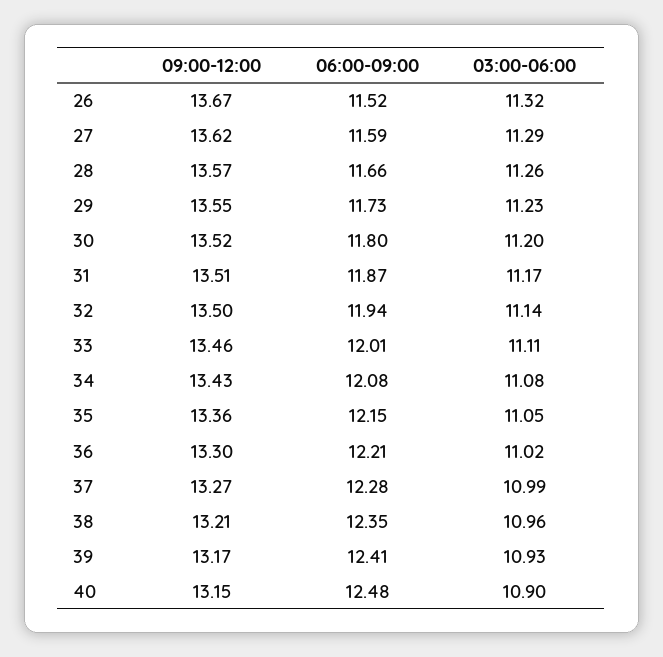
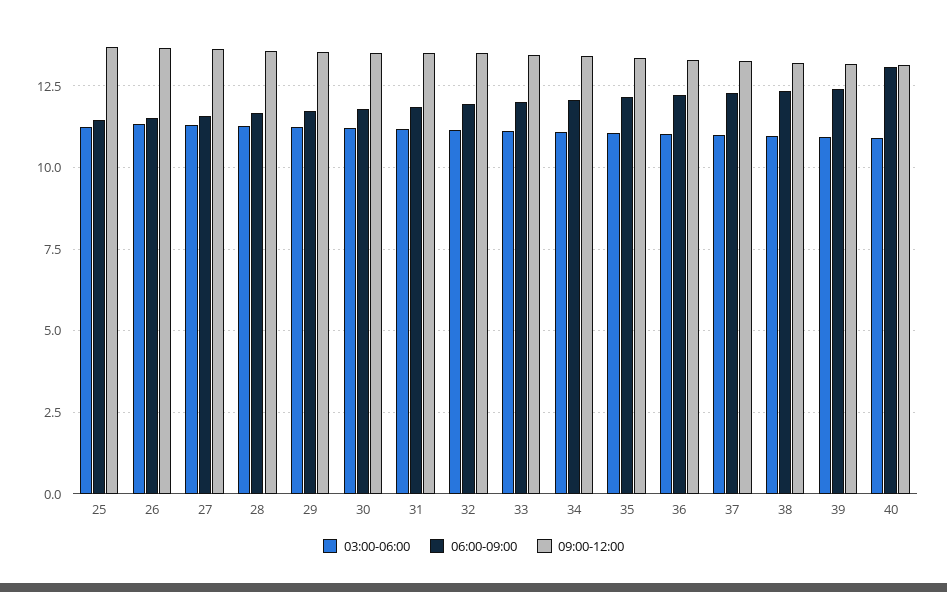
06:00-09:00, 40: 12.48 -> 13
03:00-06:00, 25: none -> 11.25
06:00-09:00, 25: none -> 11.5
09:00-12:00, 25: none -> 13.75

